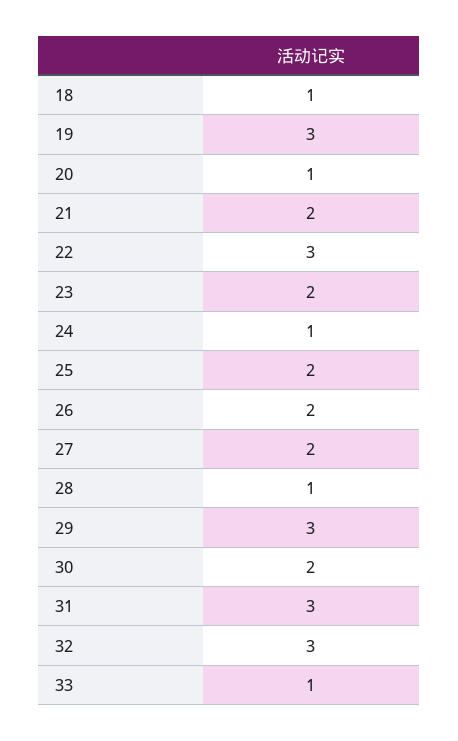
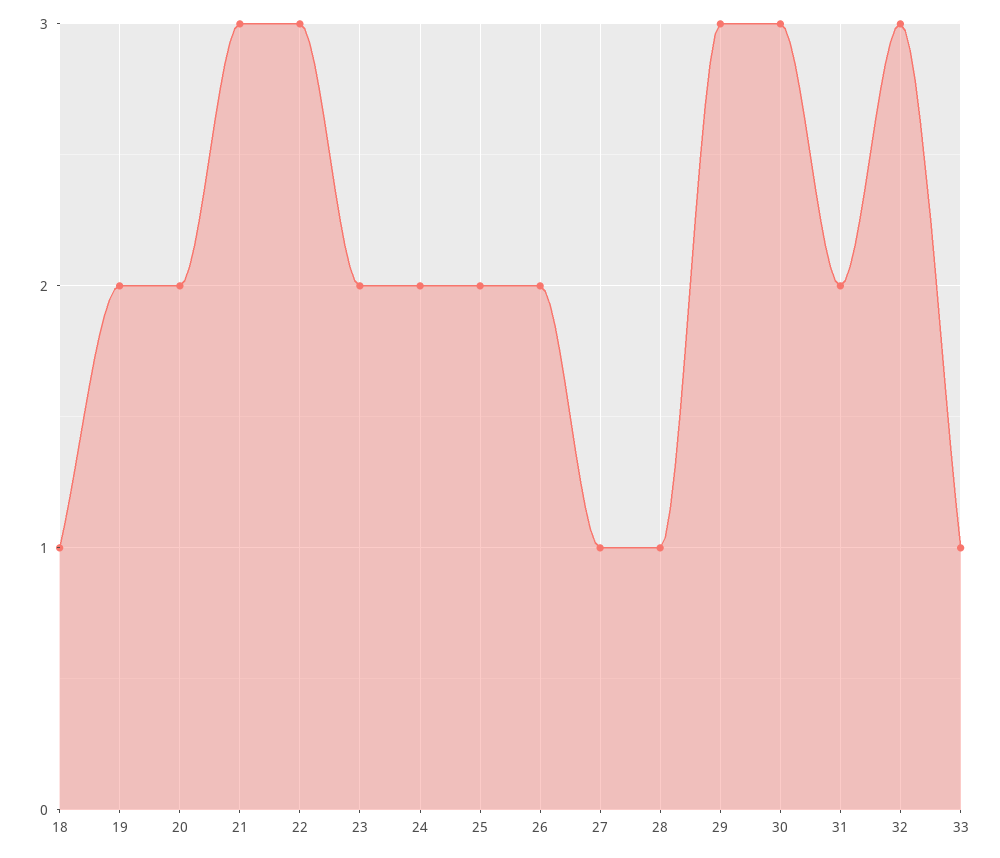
19: 3 -> 2
20: 1 -> 2
21: 2 -> 3
24: 1 -> 2
27: 2 -> 1
30: 2 -> 3
31: 3 -> 2

